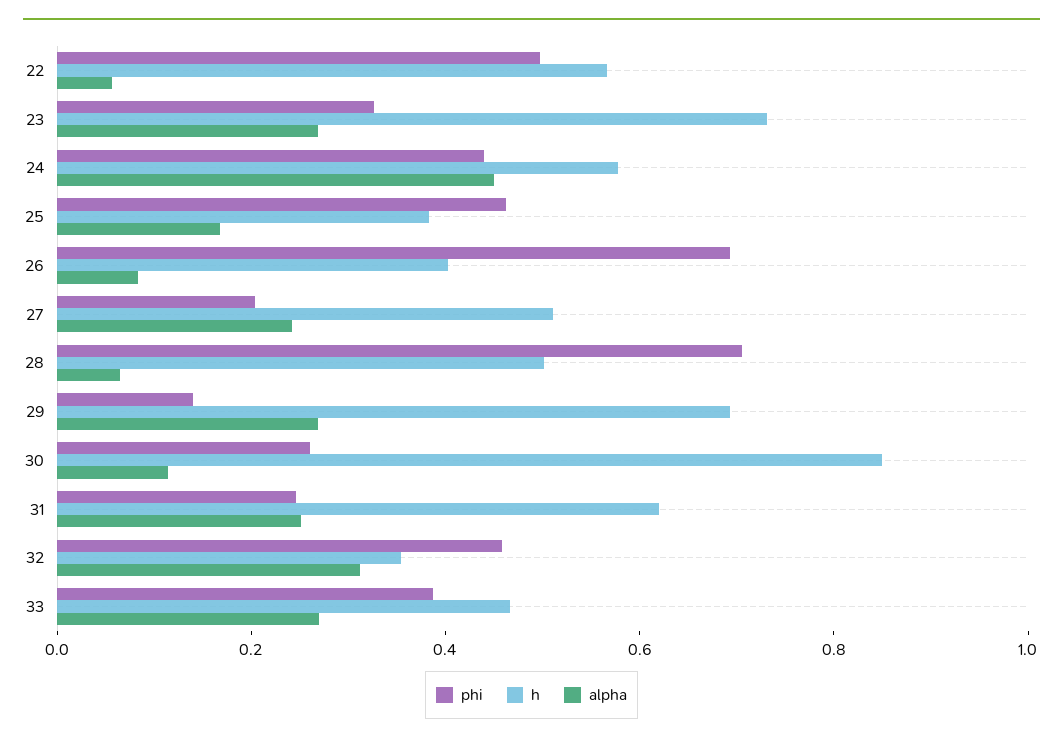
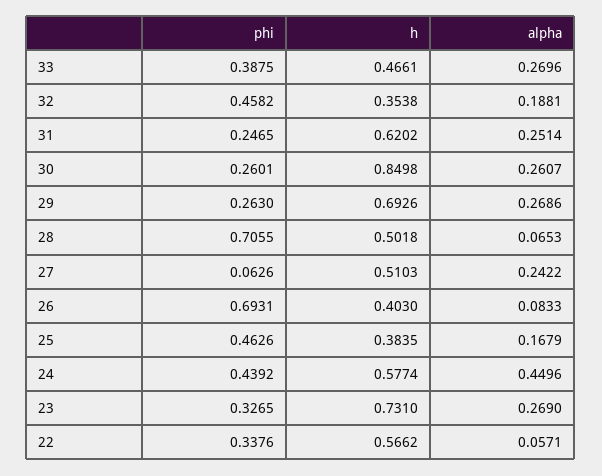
phi, 22: 0.5 -> 0.3376
phi, 27: 0.2 -> 0.0626
phi, 29: 0.15 -> 0.263
alpha, 30: 0.1 -> 0.2607
alpha, 32: 0.3 -> 0.1881

